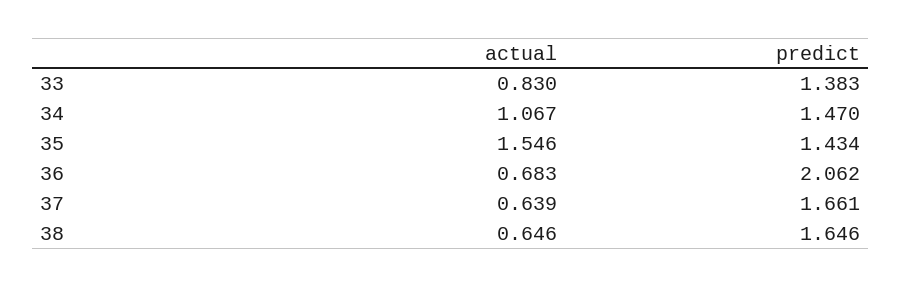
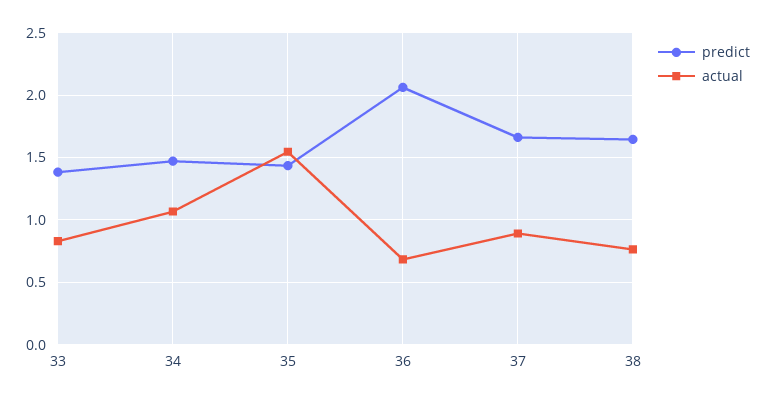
actual, 37: 0.639 -> 0.9
actual, 38: 0.646 -> 0.75

